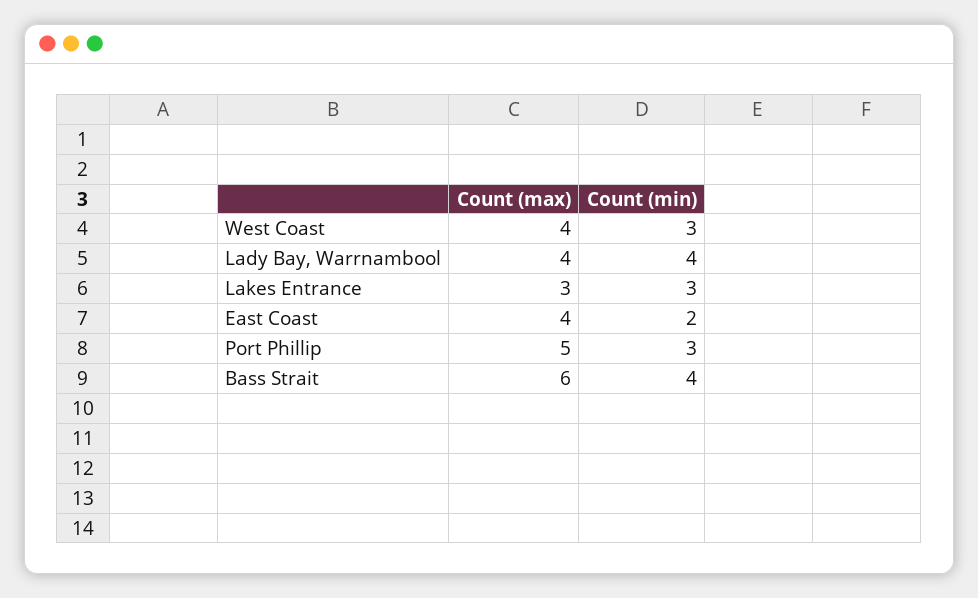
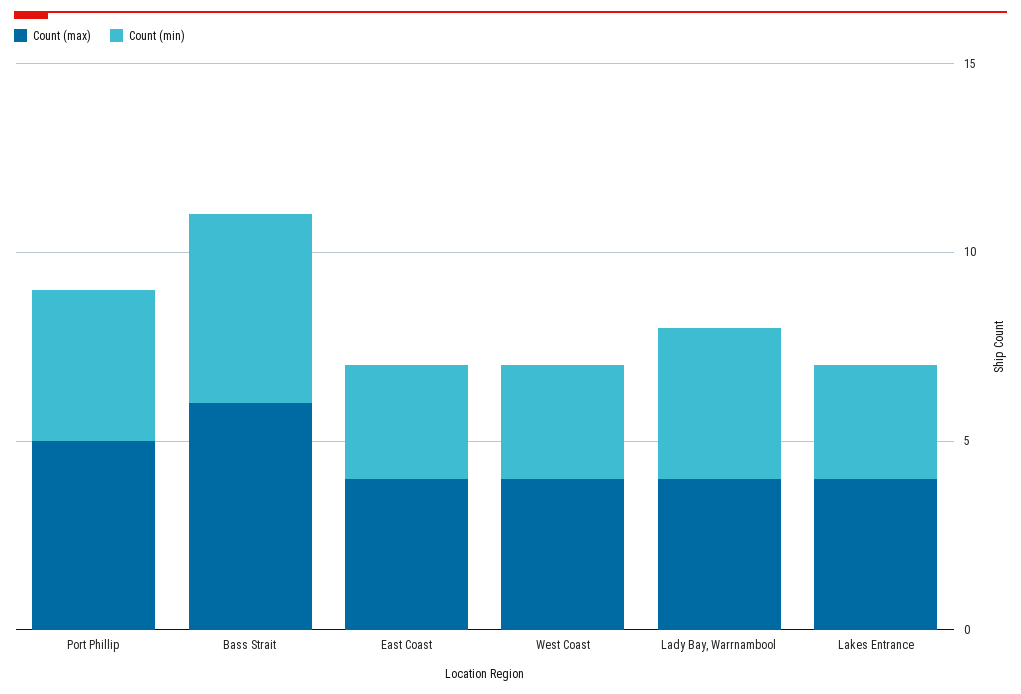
Count (max), Lakes Entrance: 3 -> 4
Count (min), East Coast: 2 -> 3
Count (min), Port Phillip: 3 -> 4
Count (min), Bass Strait: 4 -> 5

